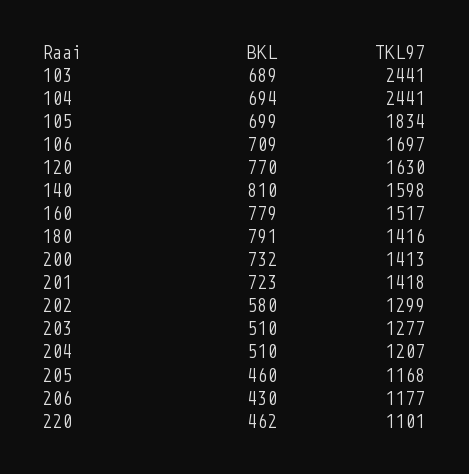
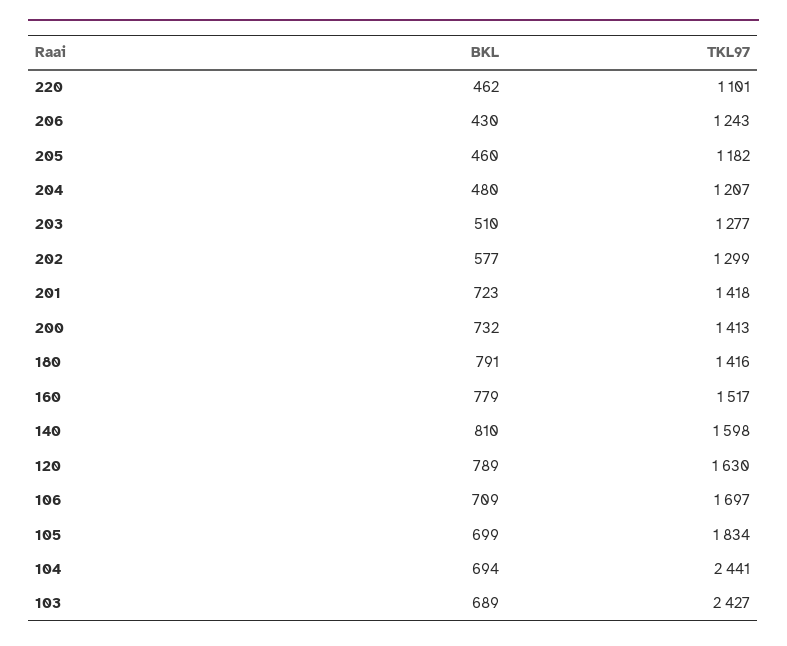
TKL97, 103: 2441 -> 2427
BKL, 120: 770 -> 789
BKL, 202: 580 -> 577
BKL, 204: 510 -> 480
TKL97, 205: 1168 -> 1182
TKL97, 206: 1177 -> 1243

